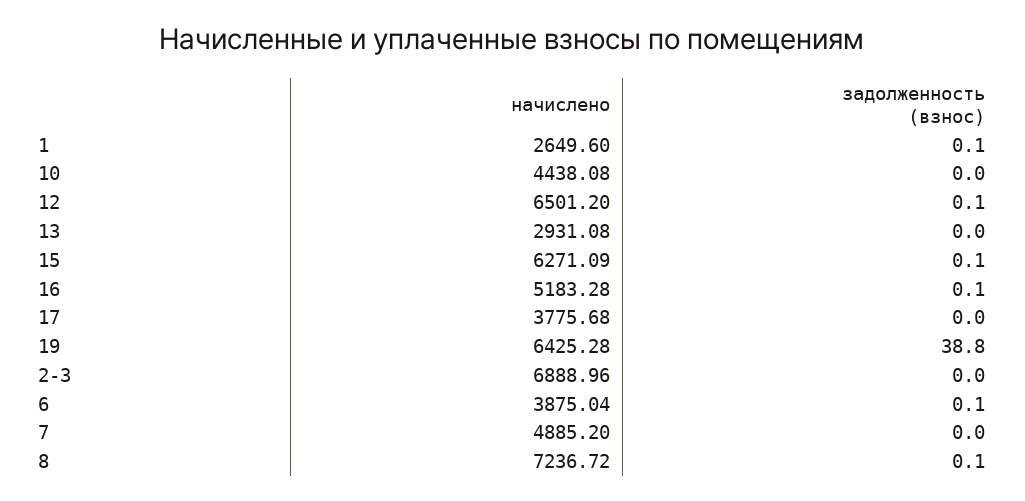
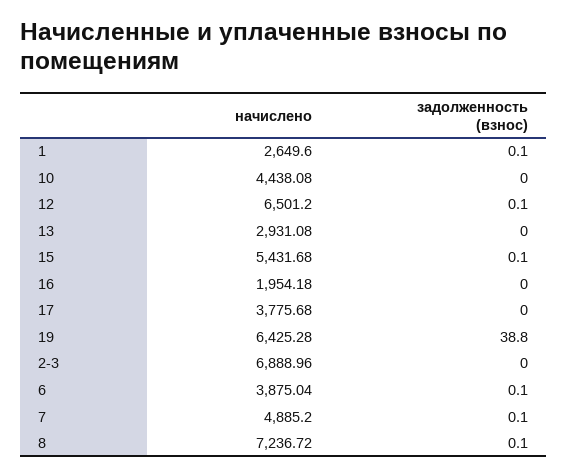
начислено, 15: 6271.09 -> 5431.68
начислено, 16: 5183.28 -> 1954.18
задолженность (взнос), 16: 0.1 -> 0
задолженность (взнос), 7: 0 -> 0.1

